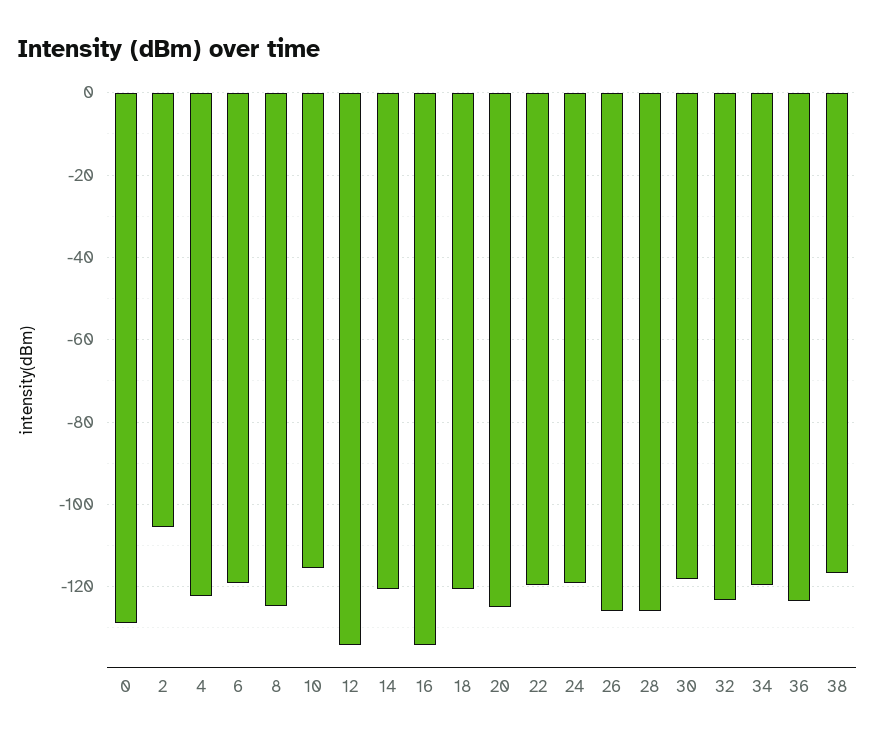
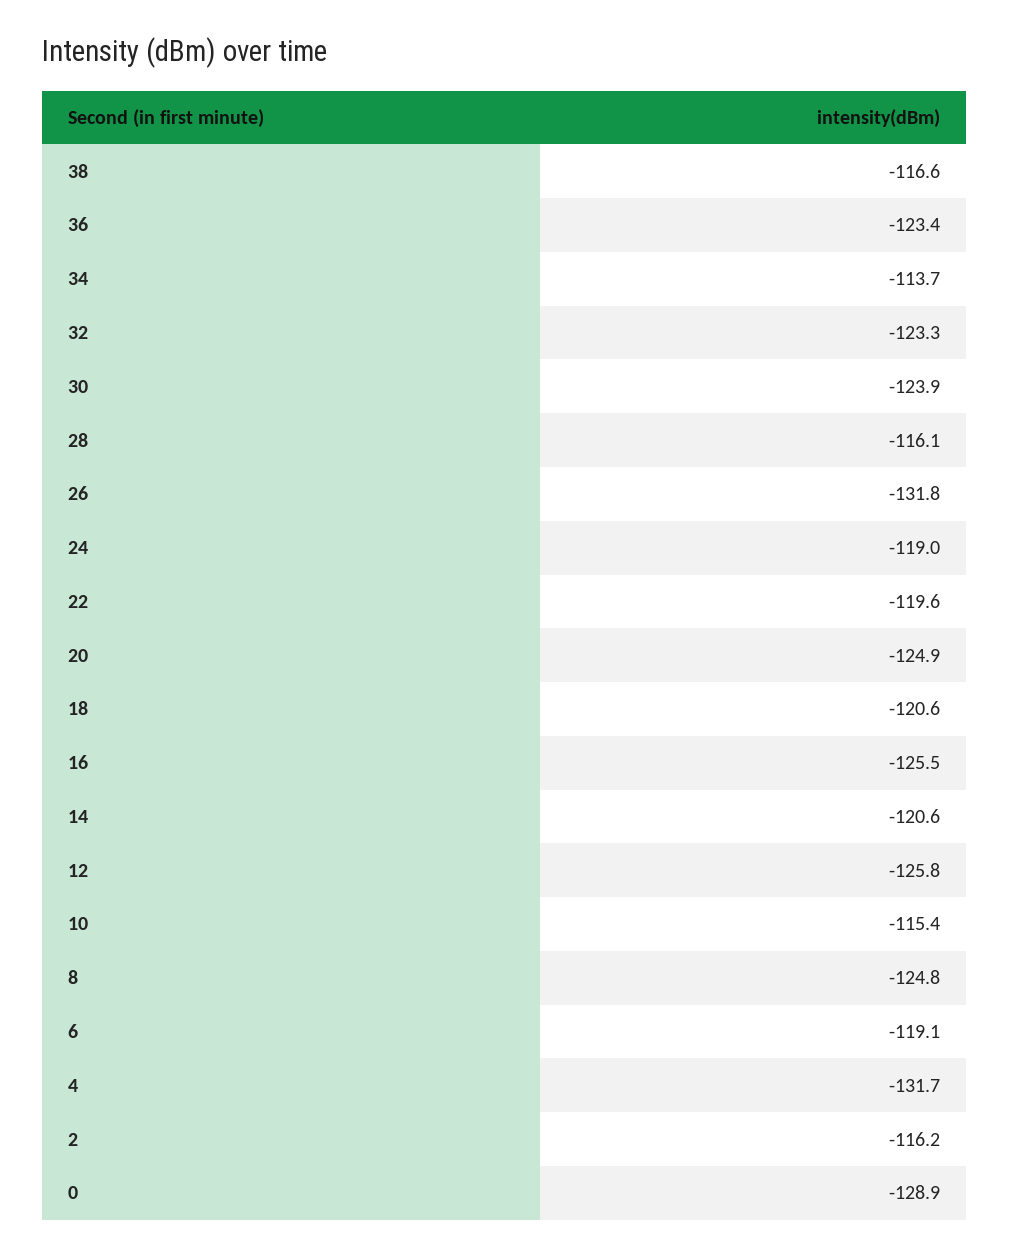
2: -106 -> -116.2
4: -122 -> -131.7
12: -134 -> -125.8
16: -134 -> -125.5
26: -126 -> -131.8
28: -126 -> -116.1
30: -118 -> -123.9
34: -120 -> -113.7

